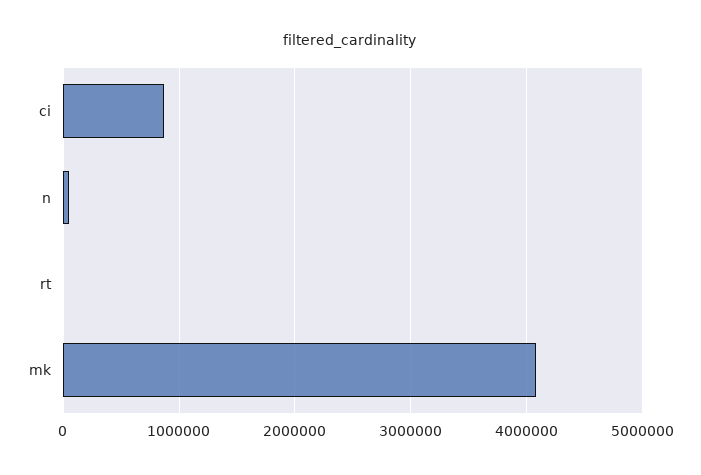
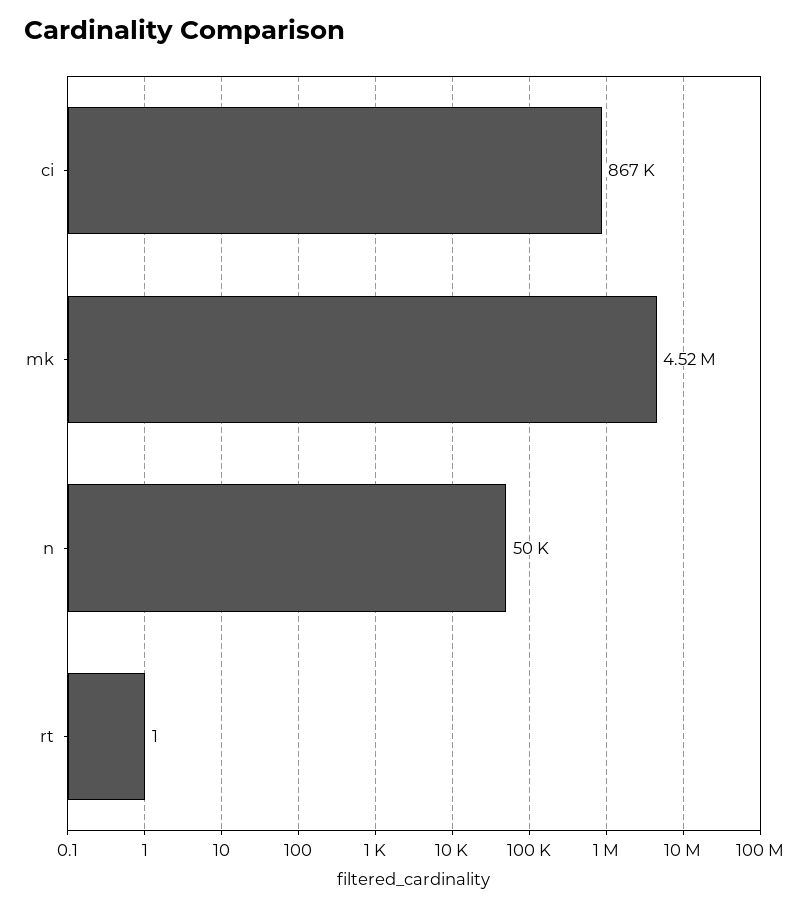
mk: 4100000 -> 4520000

